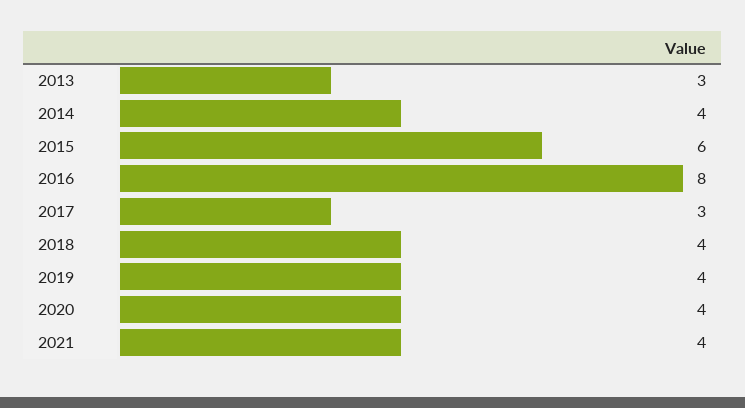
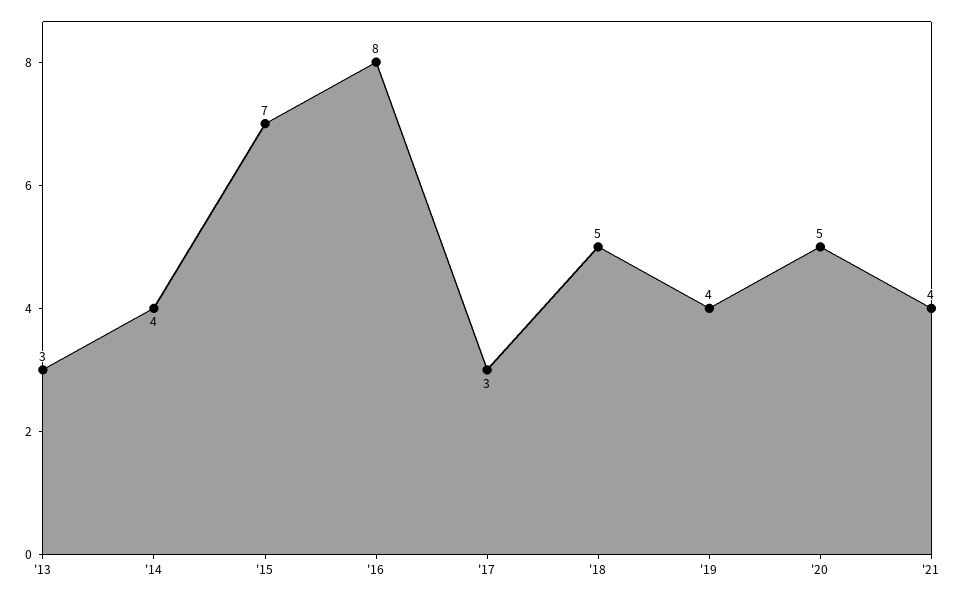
2015: 6 -> 7
2018: 4 -> 5
2020: 4 -> 5

